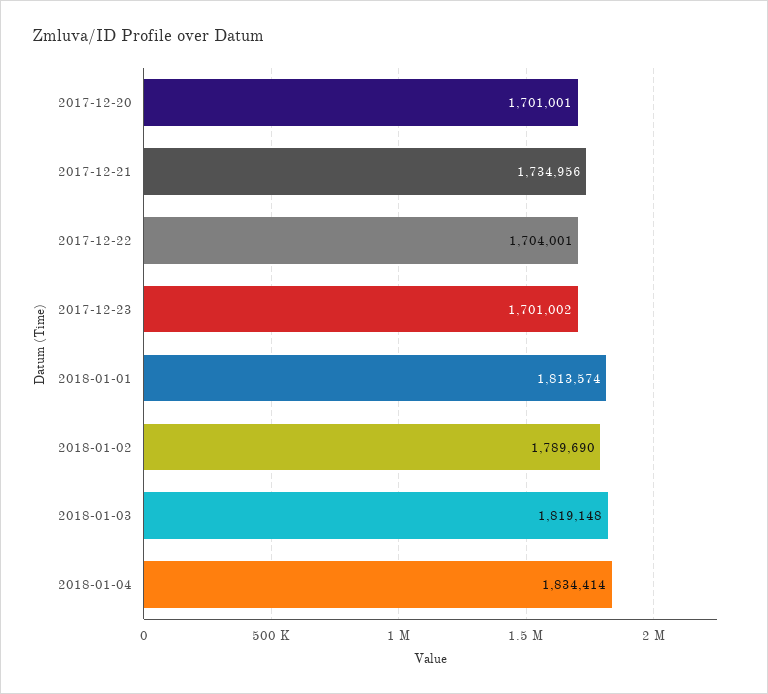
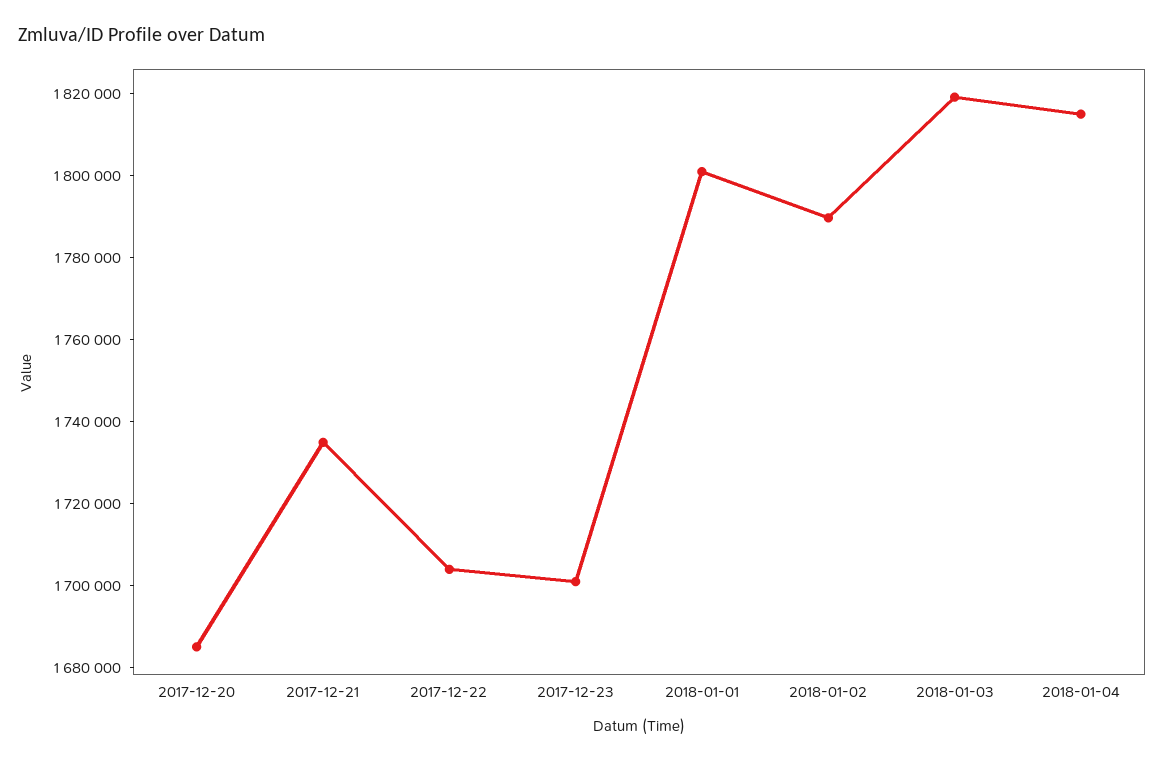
2017-12-20: 1701001 -> 1685000
2018-01-01: 1813574 -> 1800000
2018-01-04: 1834414 -> 1815000

